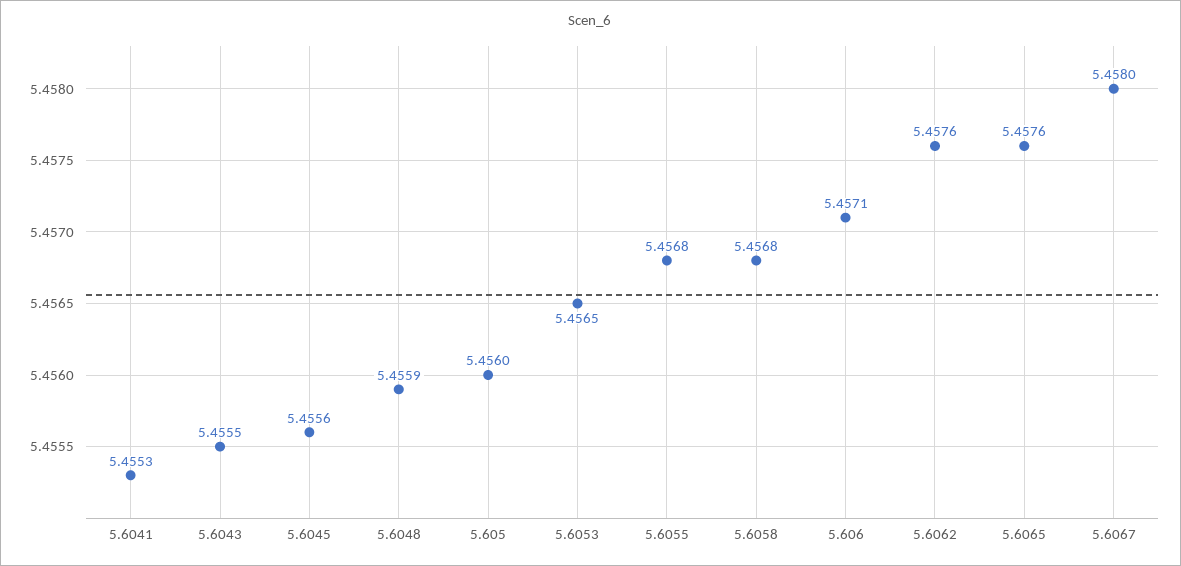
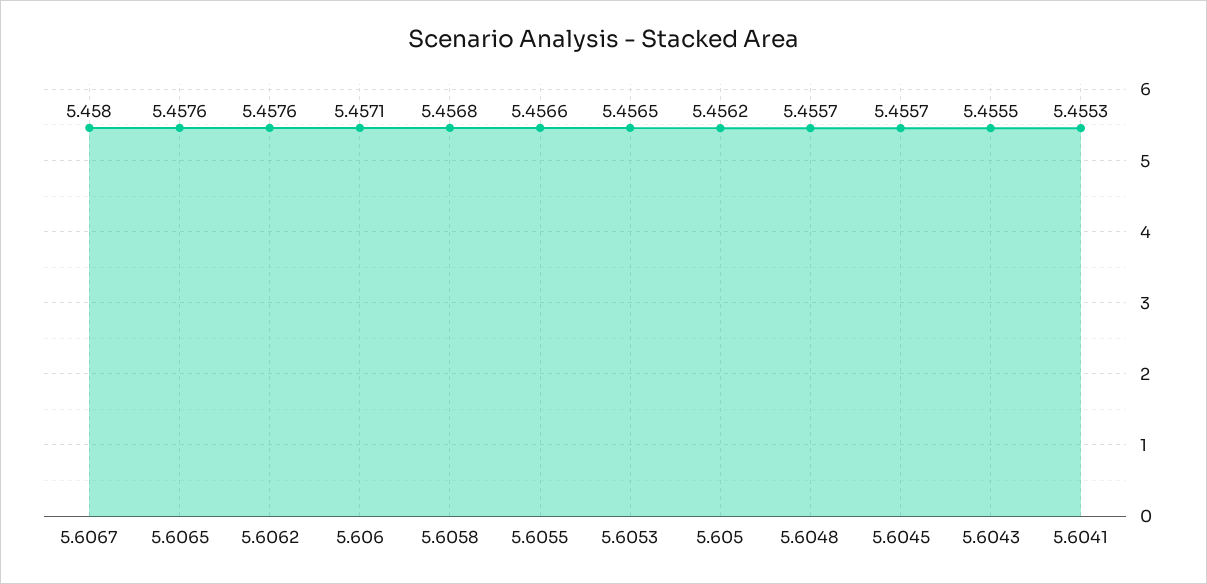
5.6045: 5.4556 -> 5.4557
5.6048: 5.4559 -> 5.4557
5.605: 5.456 -> 5.4562
5.6055: 5.4568 -> 5.4566

